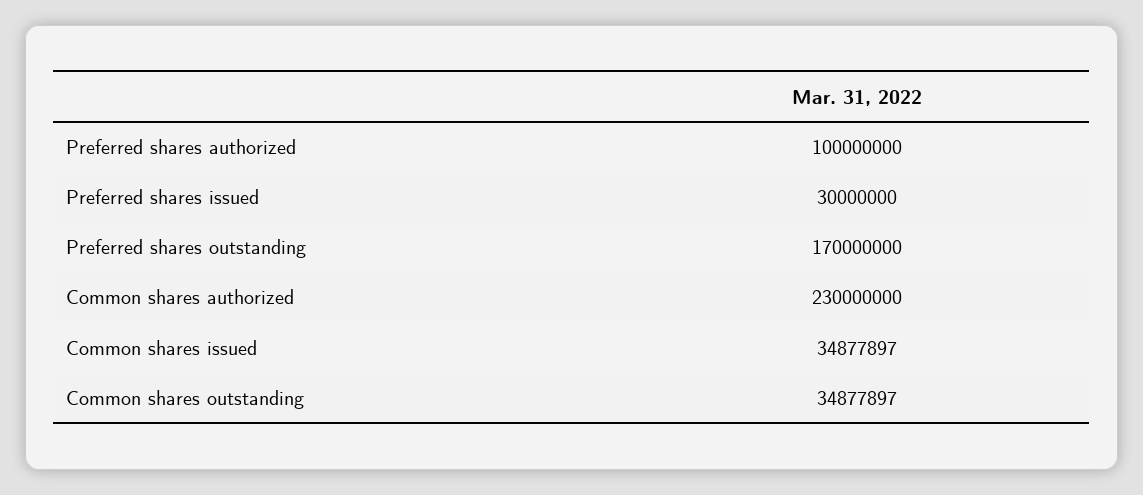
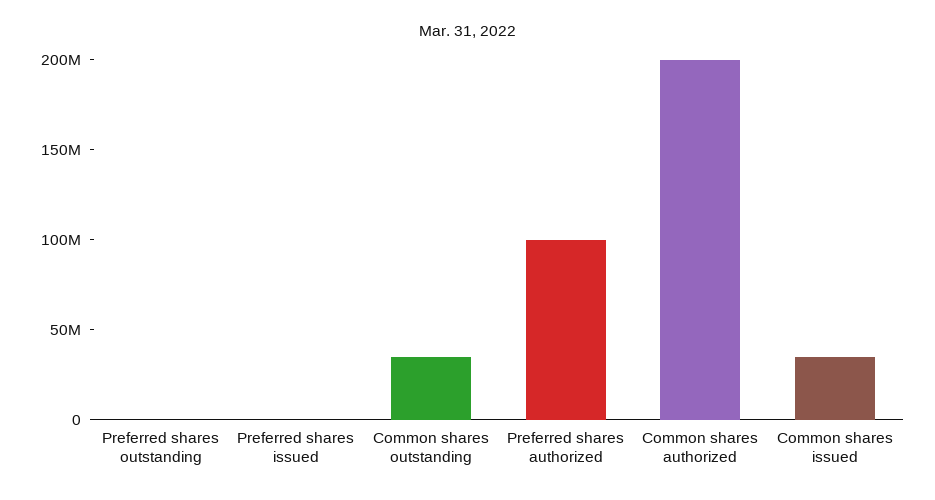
Preferred shares issued: 30000000 -> 0
Preferred shares outstanding: 170000000 -> 0
Common shares authorized: 230000000 -> 200000000

